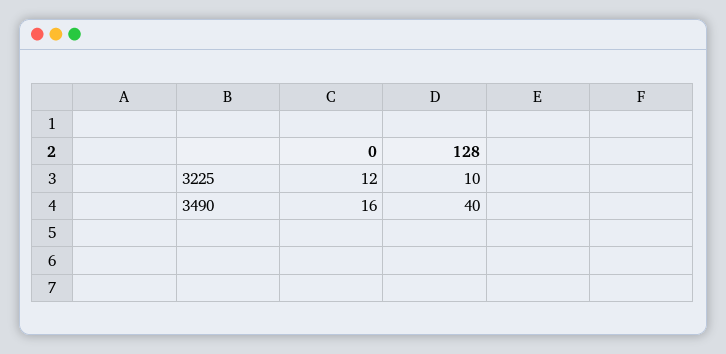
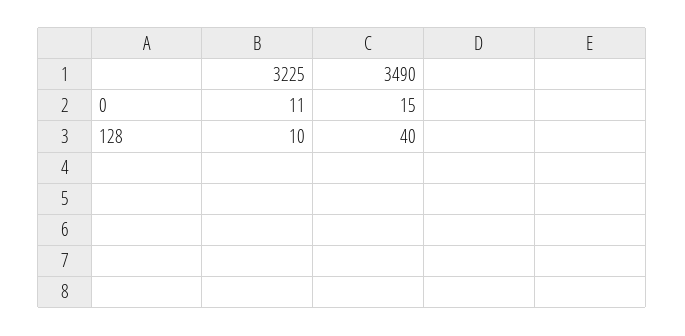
0, 3225: 12 -> 11
0, 3490: 16 -> 15

